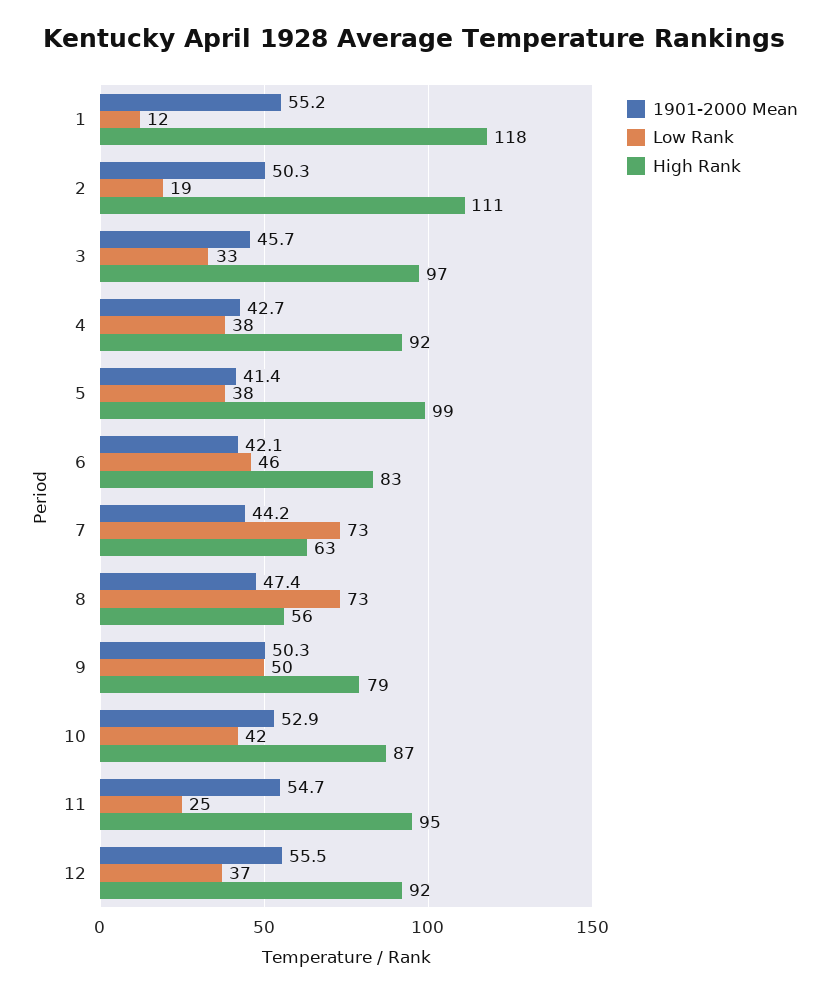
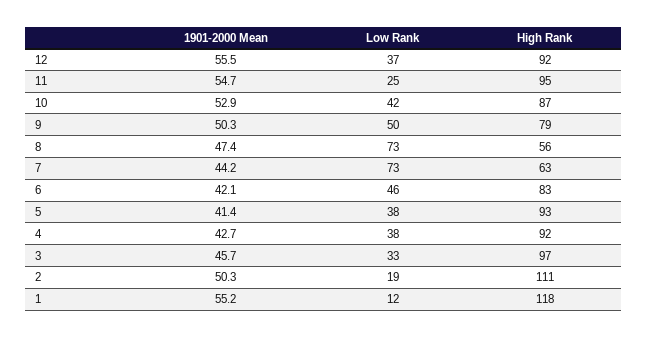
High Rank, 5: 99 -> 93

